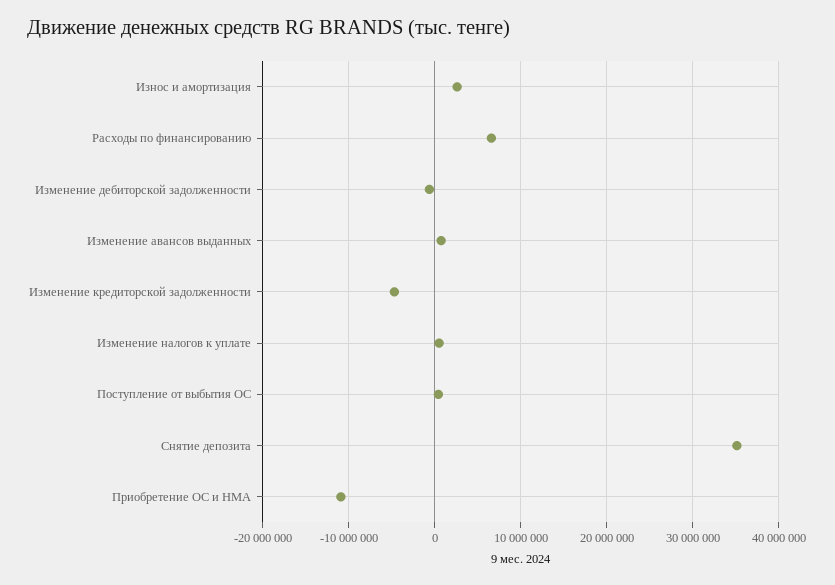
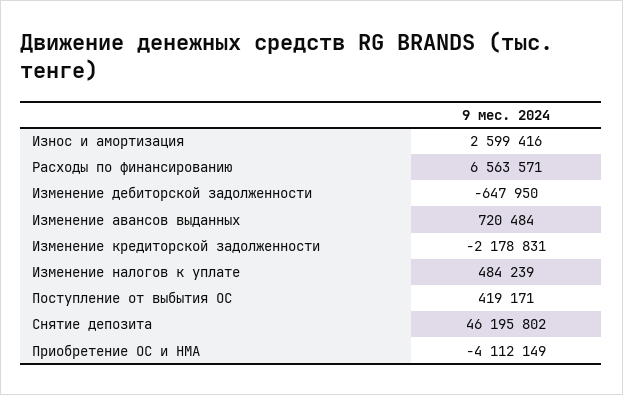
Изменение кредиторской задолженности: -5000000 -> -2178831
Снятие депозита: 35000000 -> 46195802
Приобретение ОС и НМА: -11000000 -> -4112149

